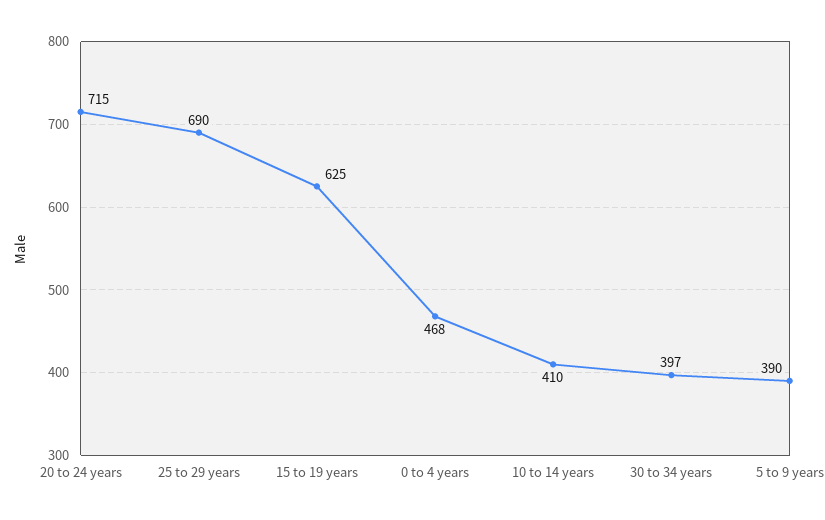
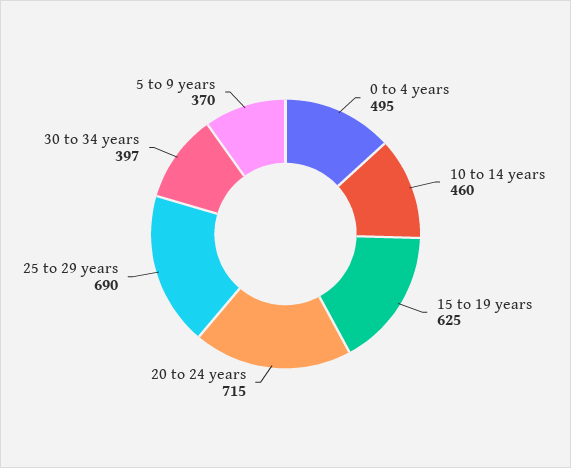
0 to 4 years: 468 -> 495
10 to 14 years: 410 -> 460
5 to 9 years: 390 -> 370

